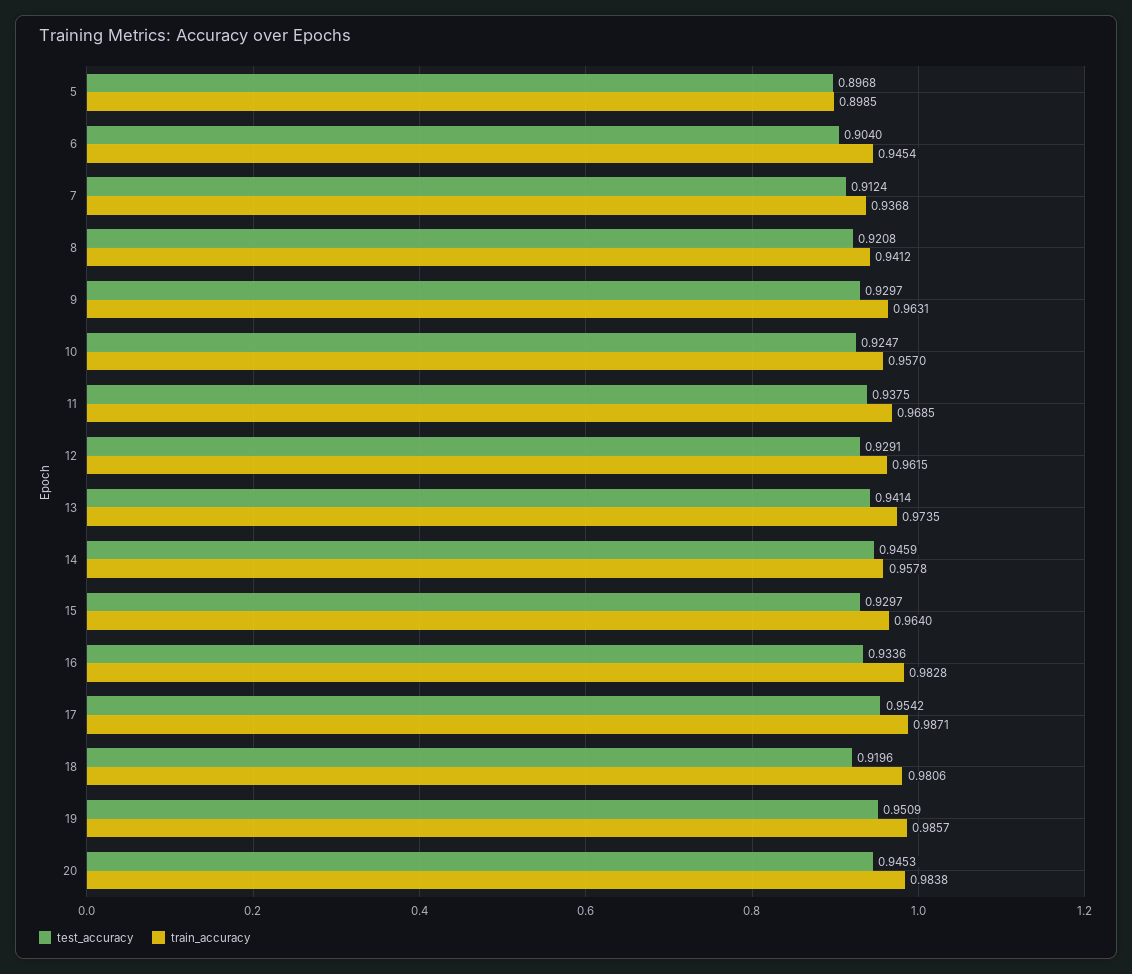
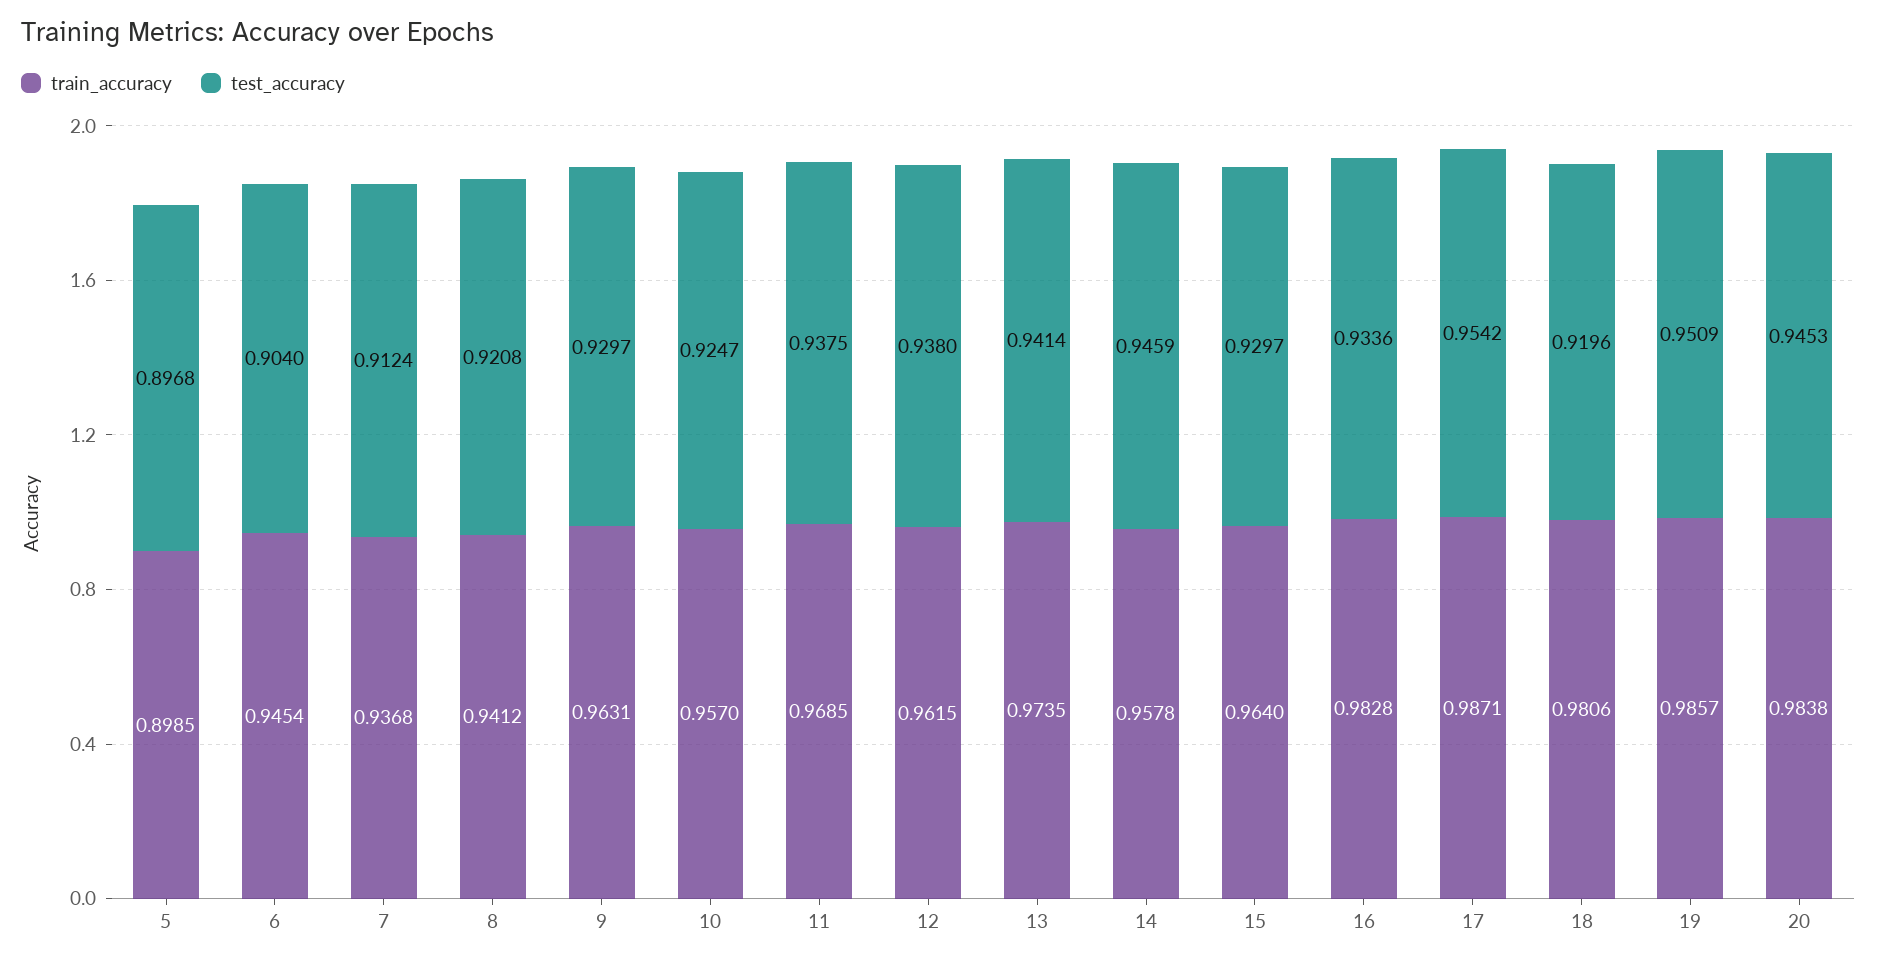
test_accuracy, 12: 0.9291 -> 0.938

